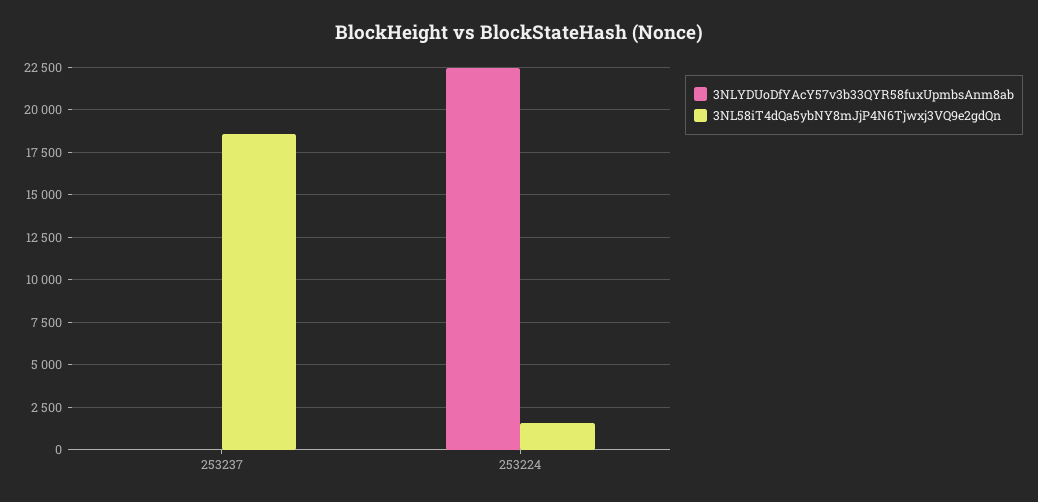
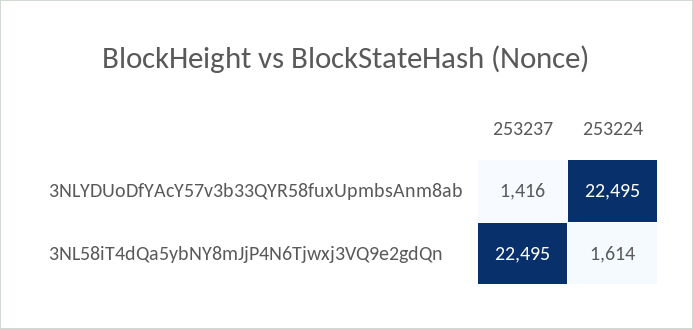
3NLYDUoDfYAcY57v3b33QYR58fuxUpmbsAnm8ab, 253237: 0 -> 1416
3NL58iT4dQa5ybNY8mJjP4N6Tjwxj3VQ9e2gdQn, 253237: 18500 -> 22495

